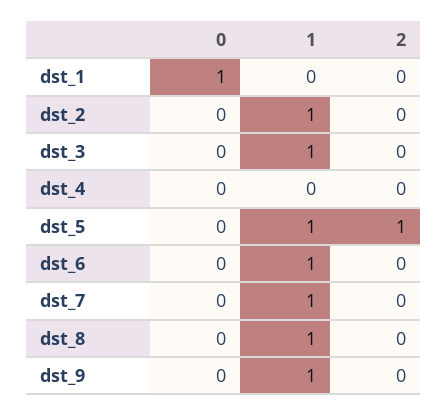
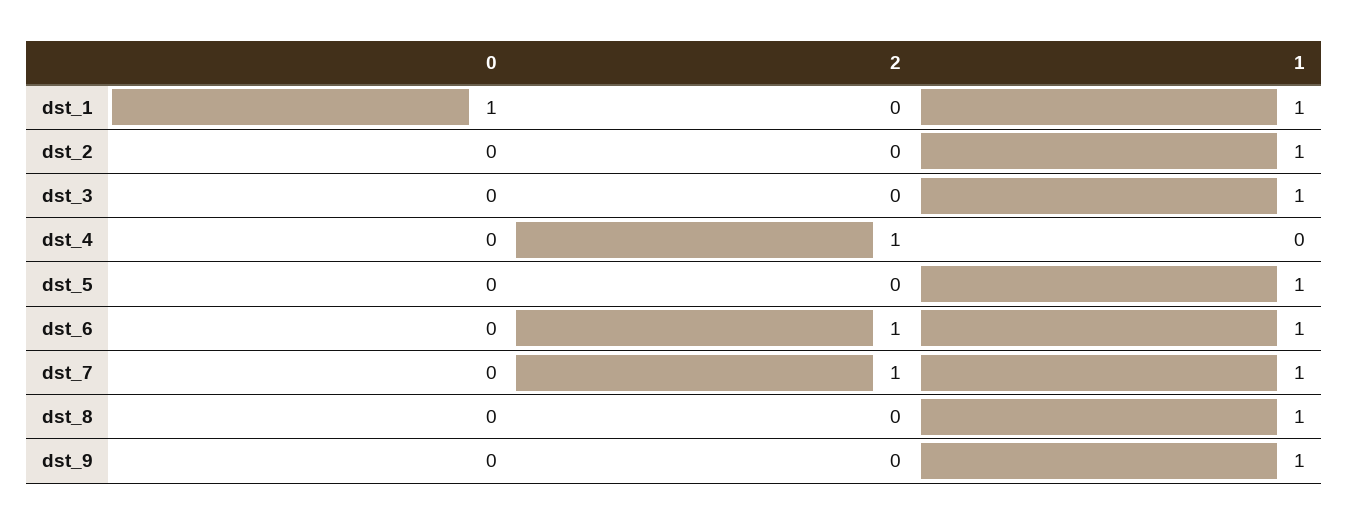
1, dst_1: 0 -> 1
2, dst_4: 0 -> 1
2, dst_5: 1 -> 0
2, dst_6: 0 -> 1
2, dst_7: 0 -> 1

